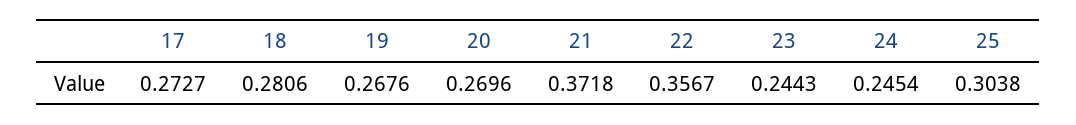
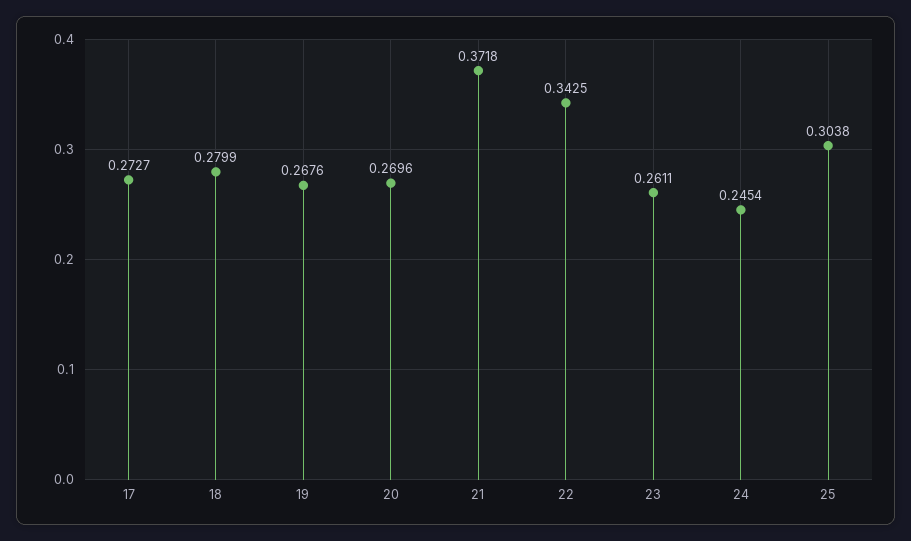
18: 0.2806 -> 0.2799
22: 0.3567 -> 0.3425
23: 0.2443 -> 0.2611

